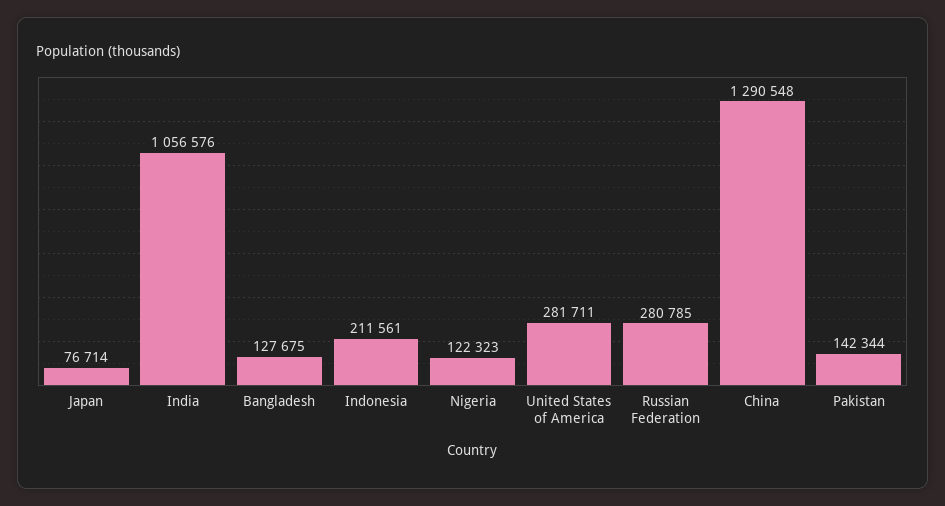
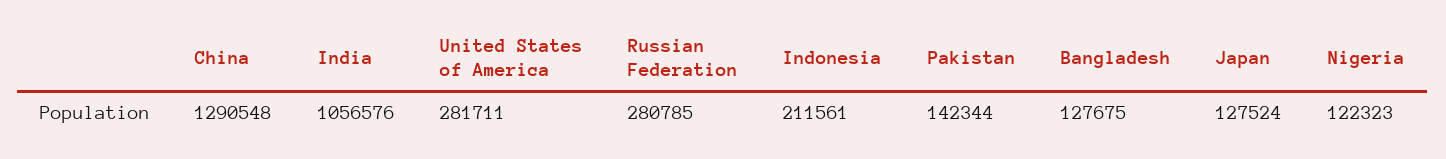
Japan: 76714 -> 127524

